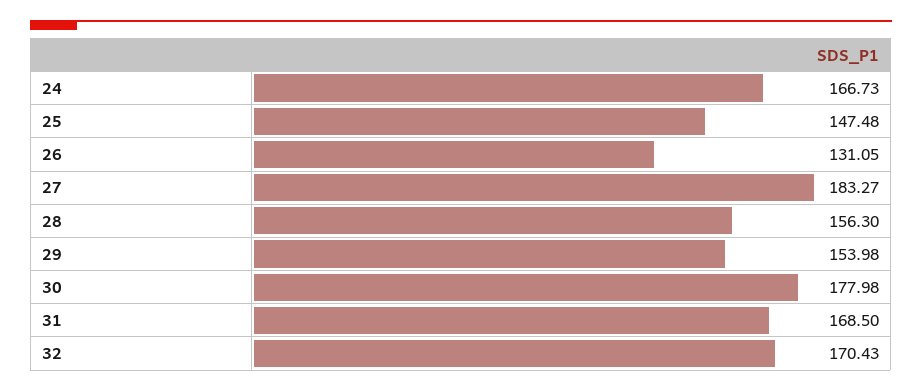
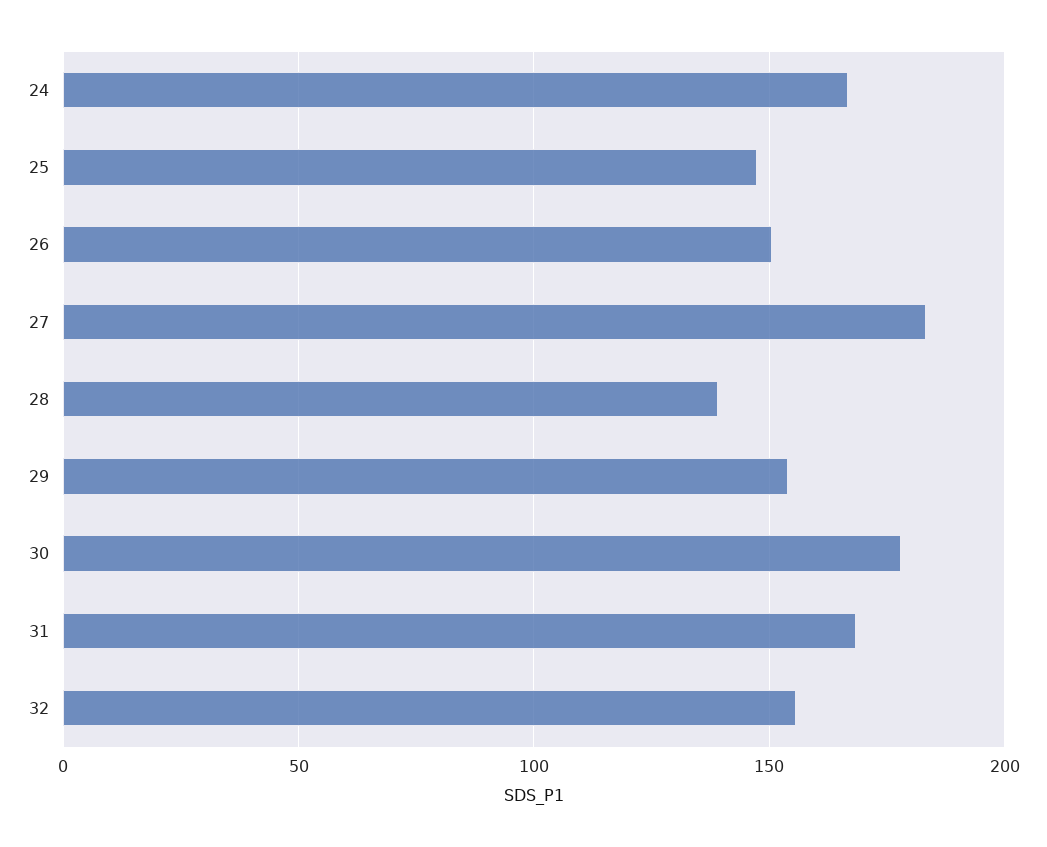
26: 131.05 -> 150
28: 156.3 -> 140
32: 170.43 -> 155

